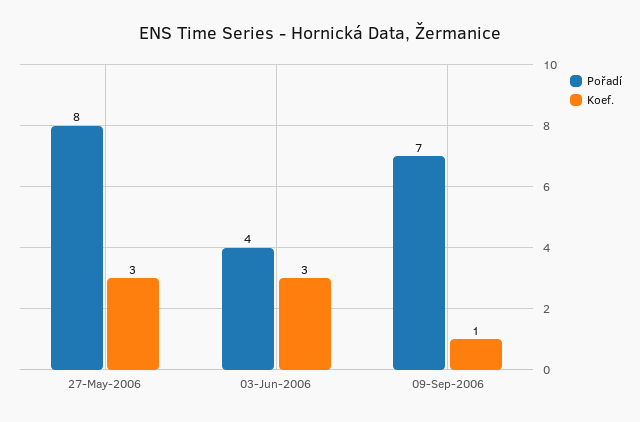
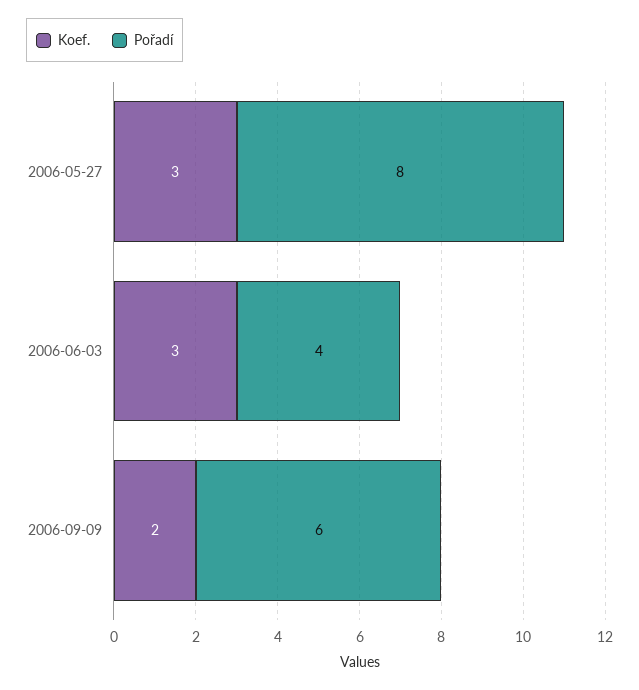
Pořadí, 09-Sep-2006: 7 -> 6
Koef., 09-Sep-2006: 1 -> 2

